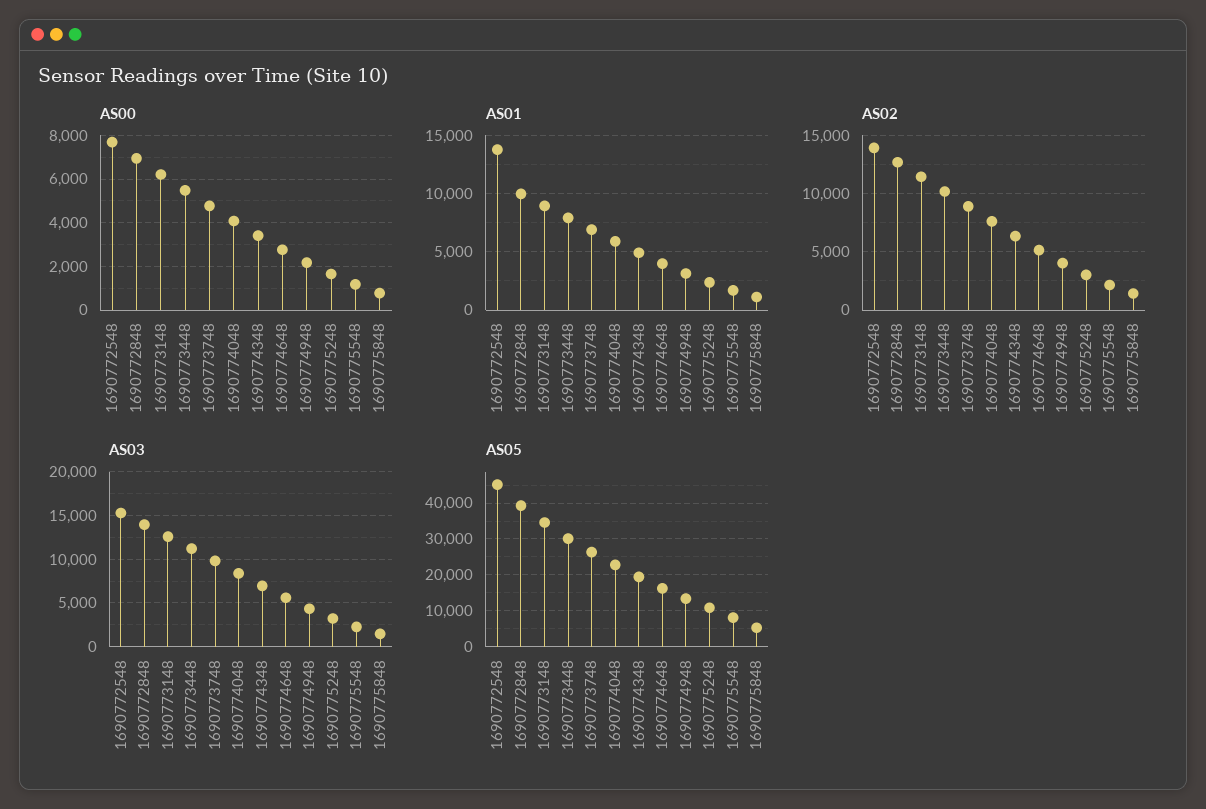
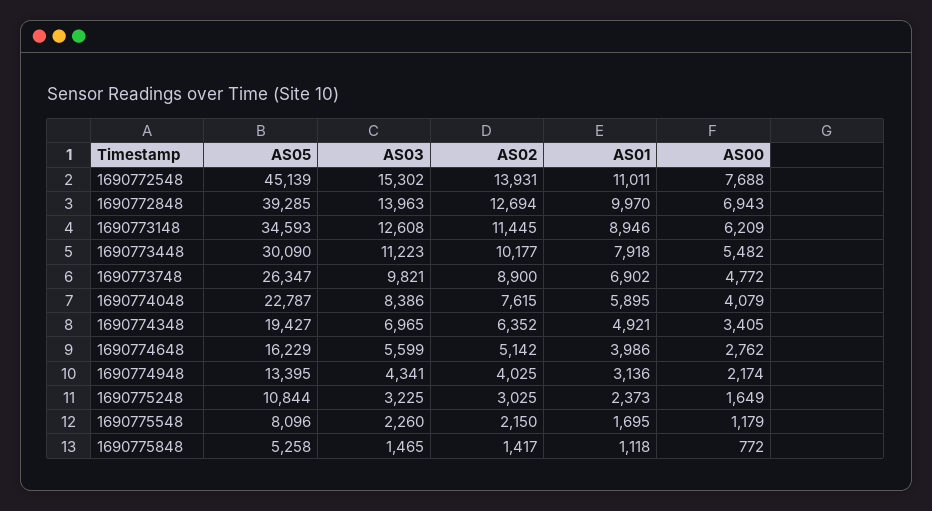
AS01, 1690772548: 14000 -> 11011

